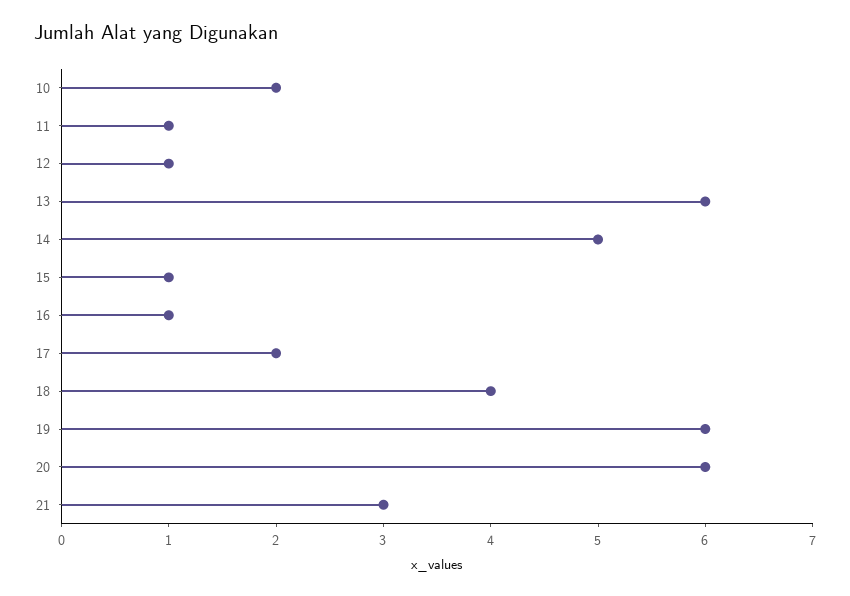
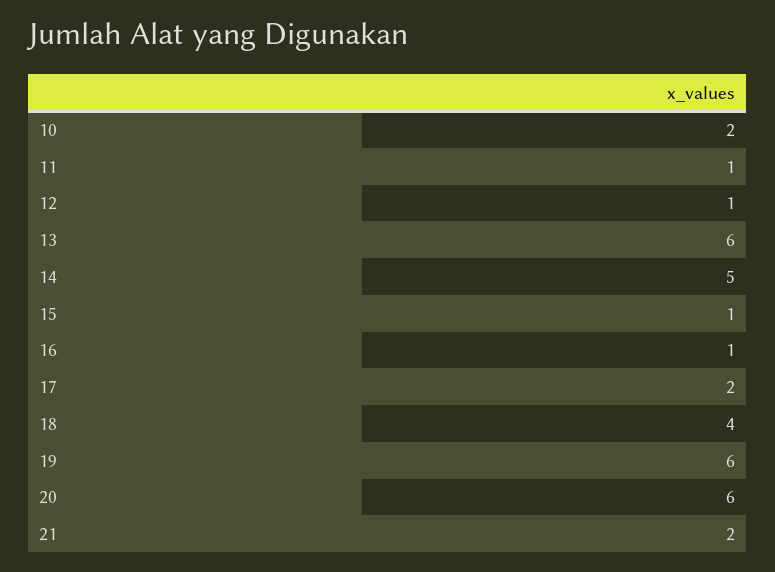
21: 3 -> 2

